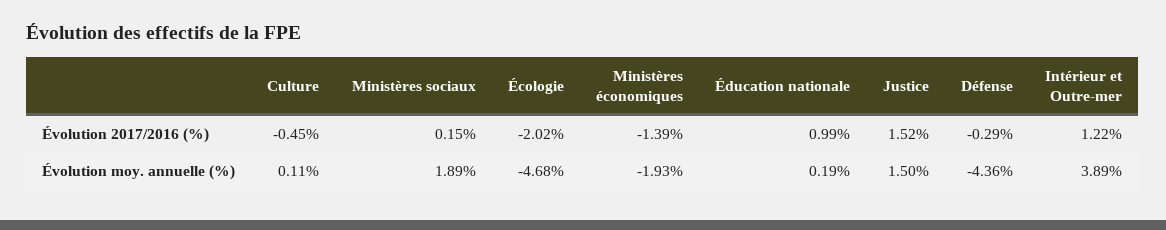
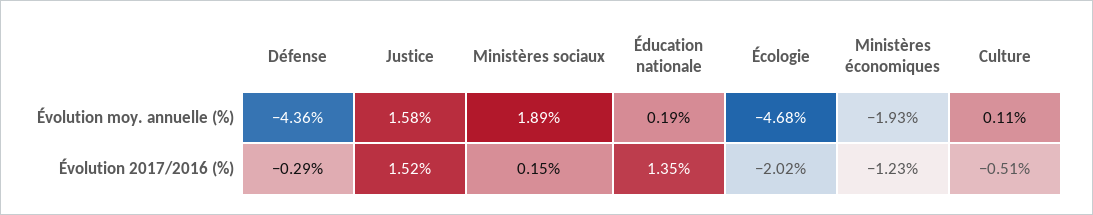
Culture, Évolution 2017/2016 (%): -0.45 -> -0.51
Ministères économiques, Évolution 2017/2016 (%): -1.39 -> -1.23
Éducation nationale, Évolution 2017/2016 (%): 0.99 -> 1.35
Intérieur et Outre-mer, Évolution 2017/2016 (%): 1.22 -> none
Justice, Évolution moy. annuelle (%): 1.5 -> 1.58
Intérieur et Outre-mer, Évolution moy. annuelle (%): 3.89 -> none

